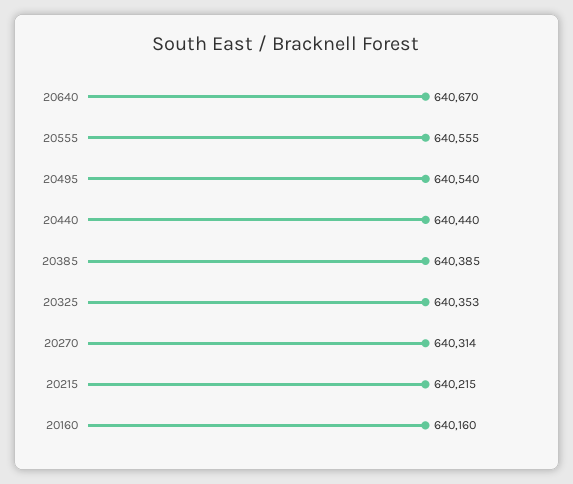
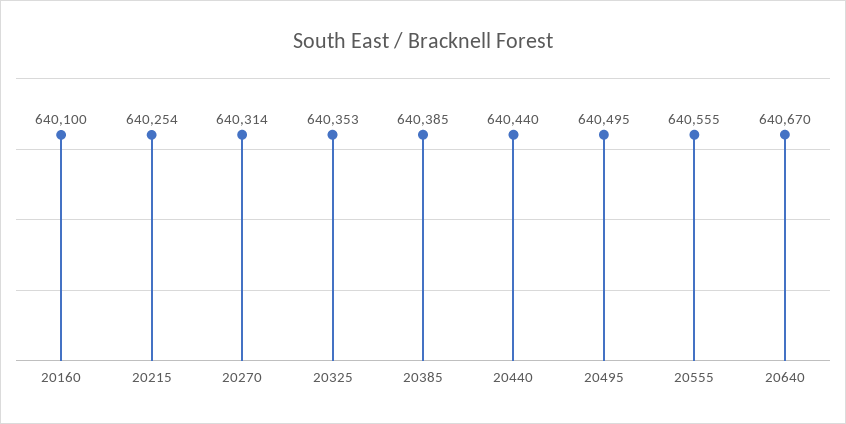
20495: 640540 -> 640495
20215: 640215 -> 640254
20160: 640160 -> 640100

